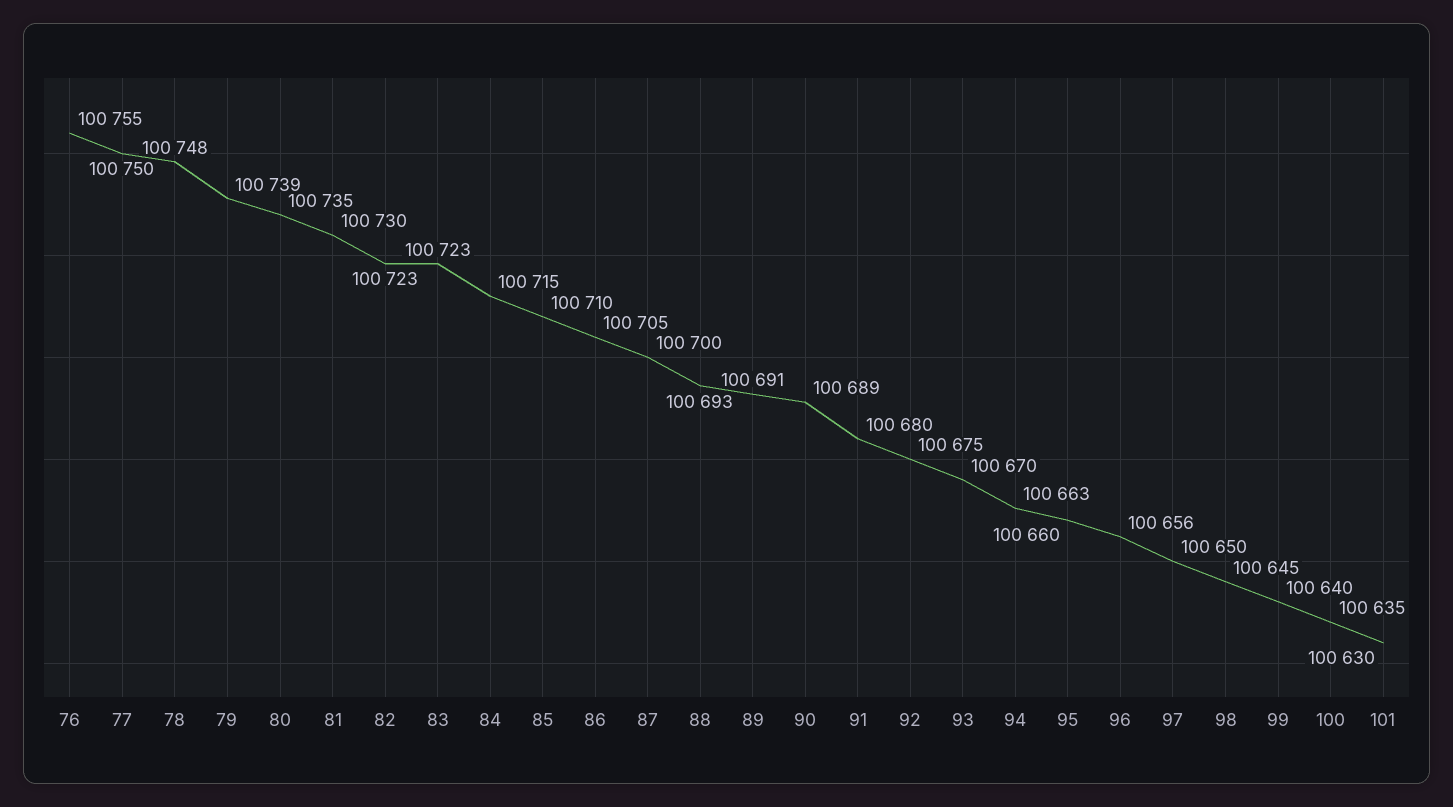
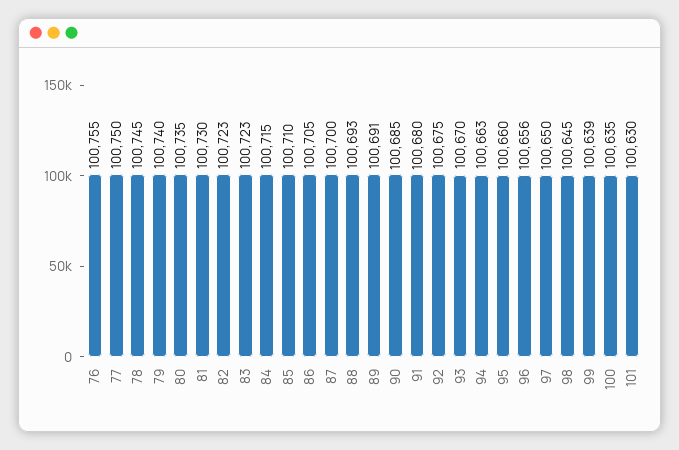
78: 100748 -> 100745
79: 100739 -> 100740
90: 100689 -> 100685
99: 100640 -> 100639

